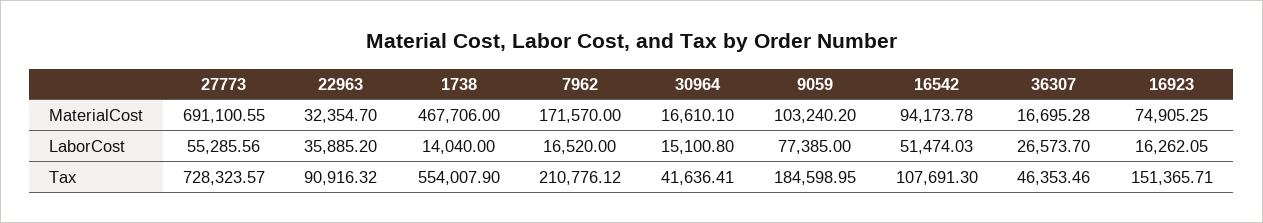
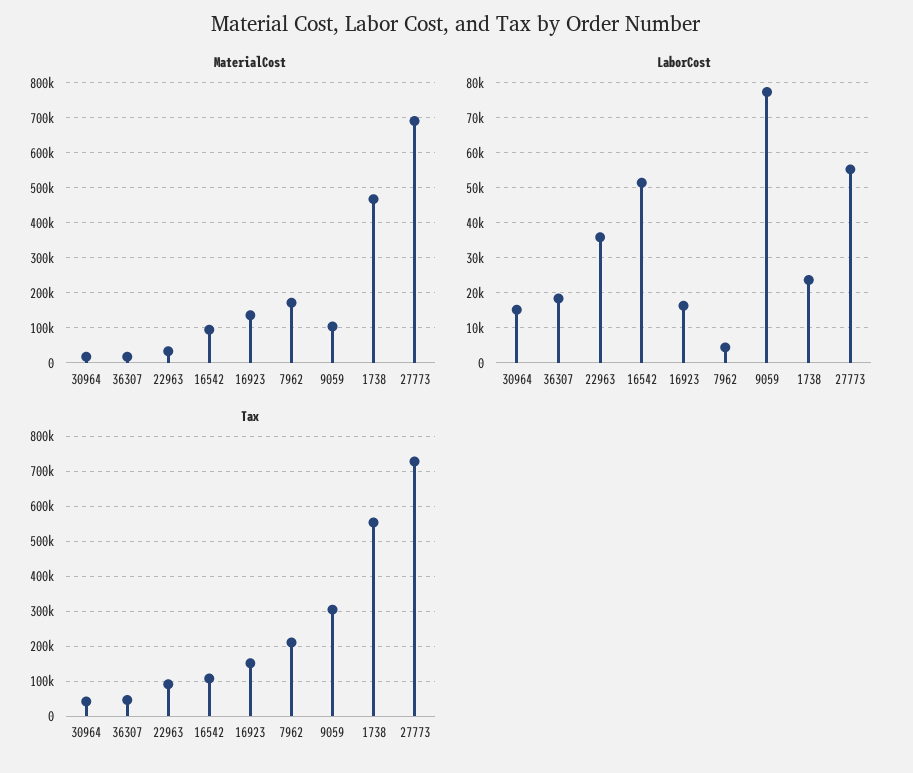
MaterialCost, 16923: 74905.25 -> 140000
LaborCost, 1738: 14040 -> 24000
LaborCost, 7962: 16520 -> 4000
LaborCost, 36307: 26573.7 -> 18000
Tax, 9059: 184598.95 -> 300000

